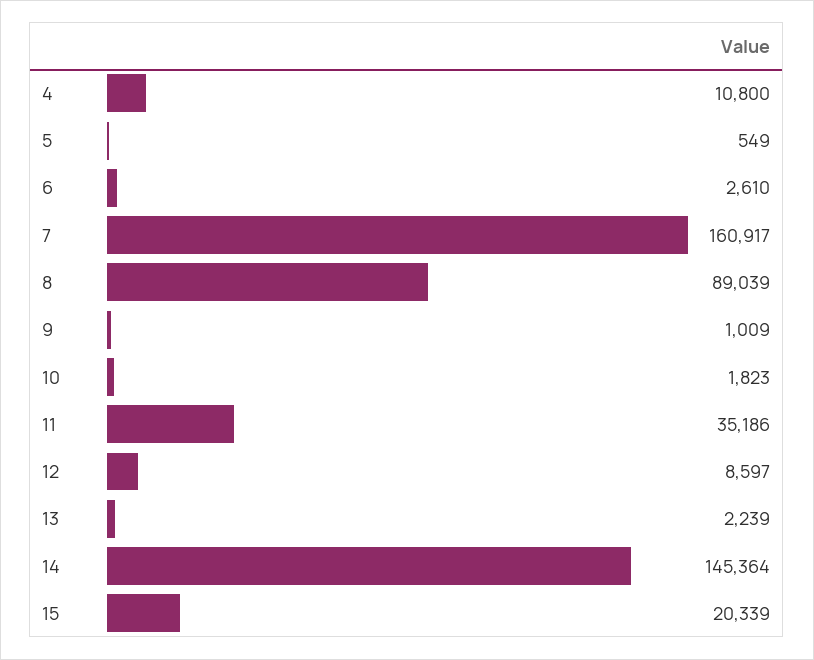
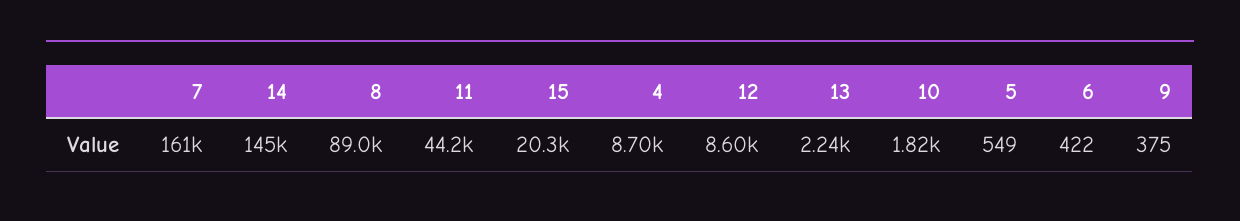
4: 10800 -> 8700
6: 2610 -> 422
9: 1009 -> 375
11: 35186 -> 44200

